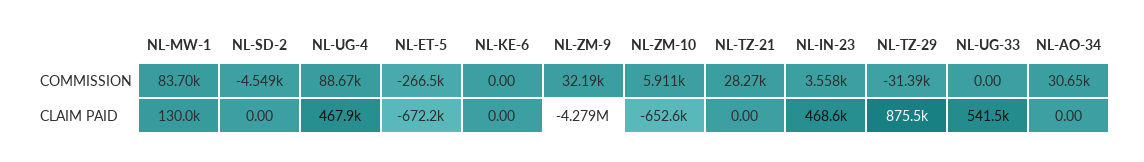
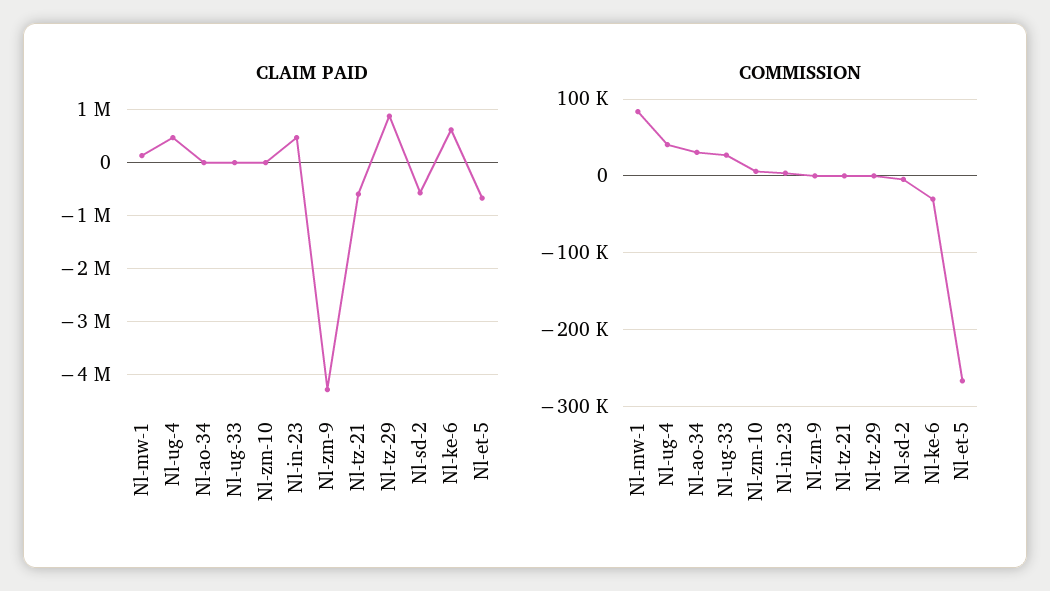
COMMISSION, NL-UG-4: 88670 -> 40000
COMMISSION, NL-KE-6: 0 -> -30000
COMMISSION, NL-ZM-9: 32190 -> 0
COMMISSION, NL-TZ-21: 28270 -> 0
COMMISSION, NL-TZ-29: -31390 -> 0
COMMISSION, NL-UG-33: 0 -> 30000
CLAIM PAID, NL-SD-2: 0 -> -600000
CLAIM PAID, NL-KE-6: 0 -> 600000
CLAIM PAID, NL-ZM-10: -652600 -> 0
CLAIM PAID, NL-TZ-21: 0 -> -600000
CLAIM PAID, NL-UG-33: 541500 -> 0

